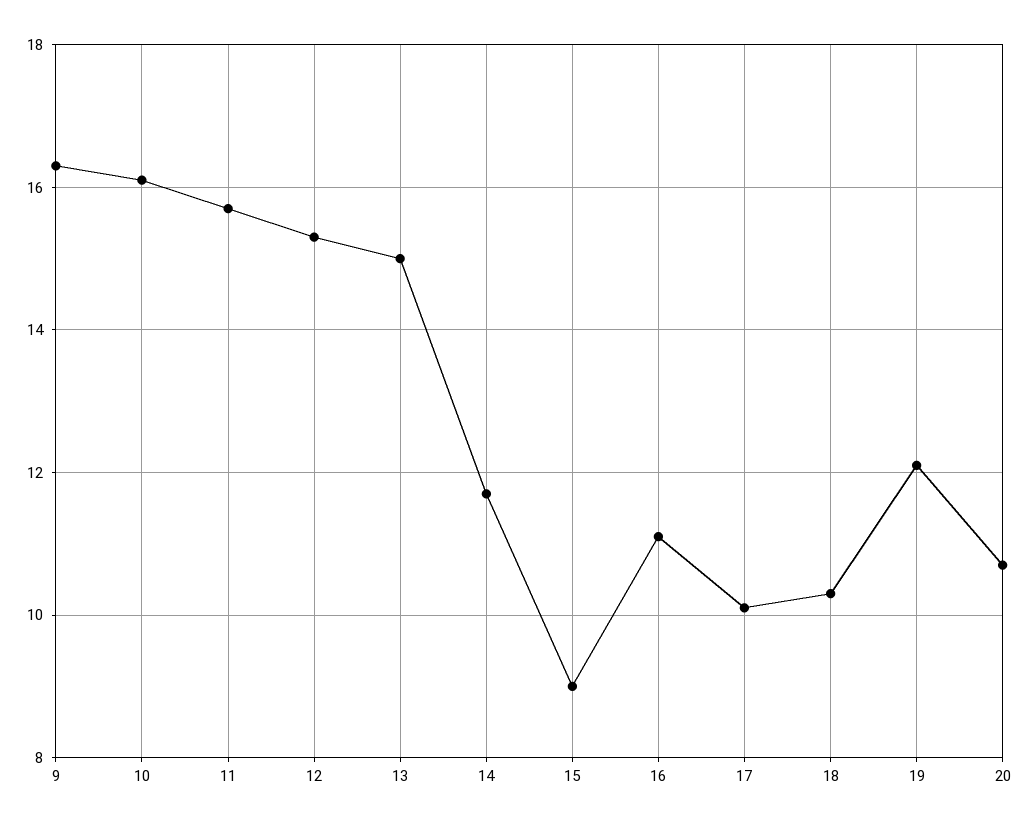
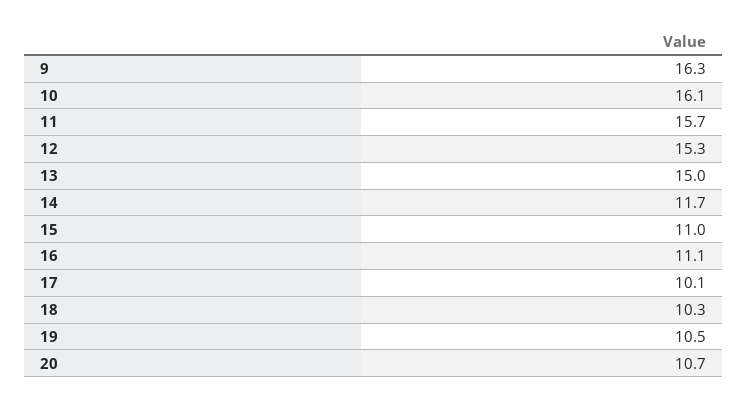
15: 9 -> 11
19: 12 -> 10.5

